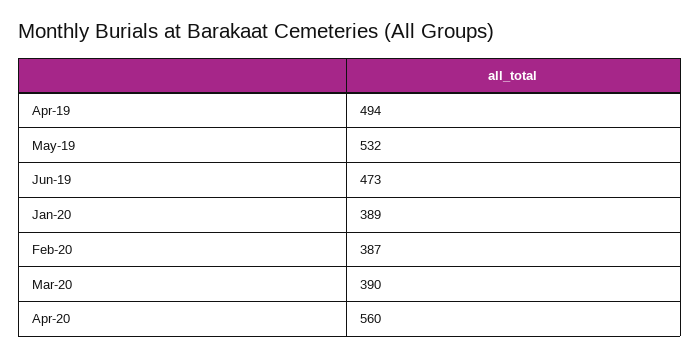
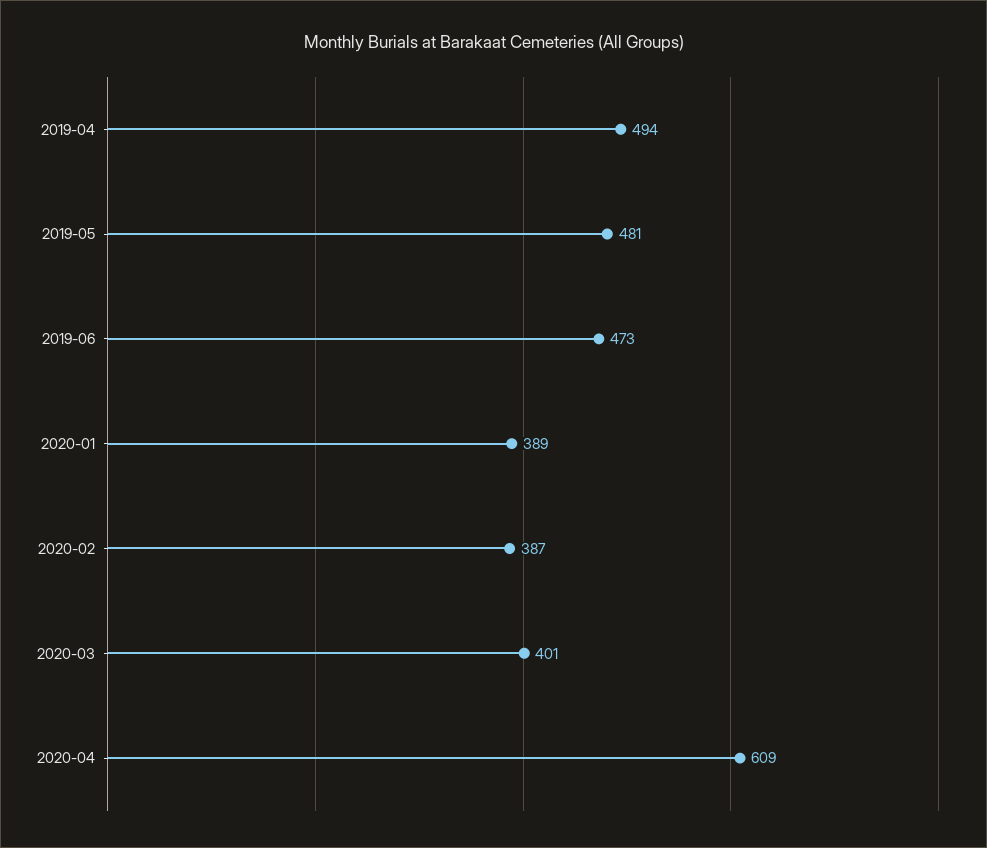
May-19: 532 -> 481
Mar-20: 390 -> 401
Apr-20: 560 -> 609

